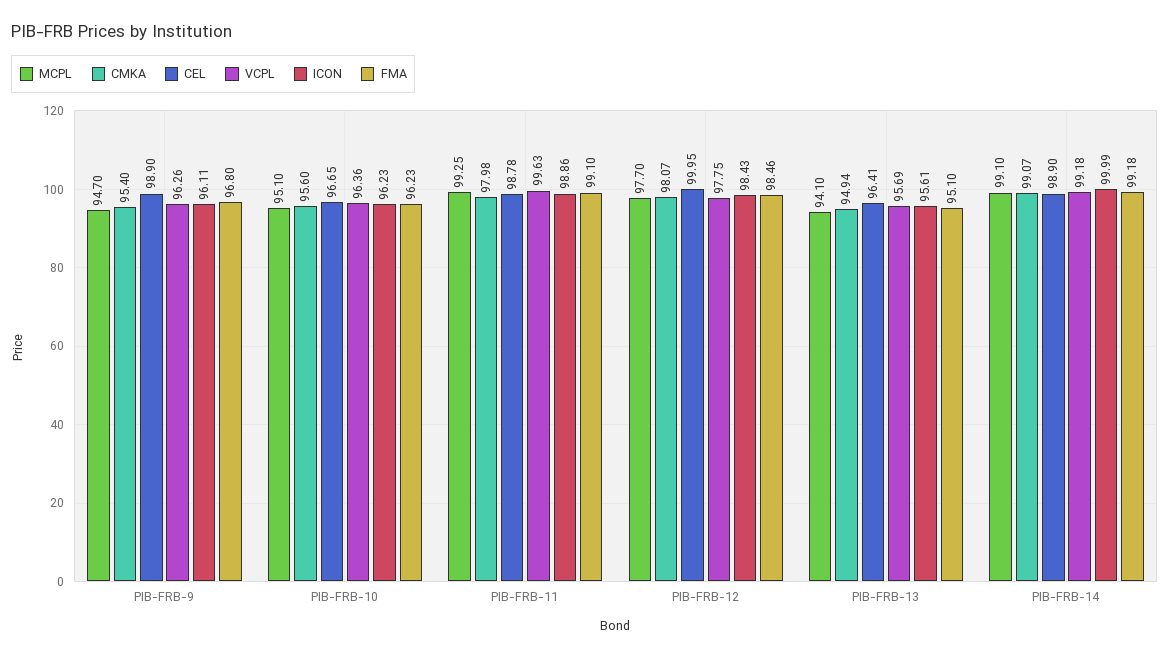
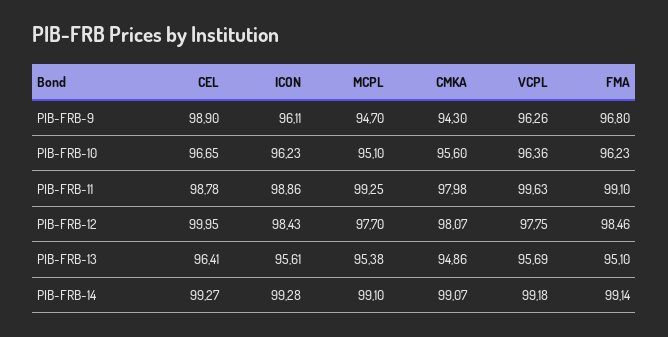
CMKA, PIB-FRB-9: 95.4 -> 94.3
MCPL, PIB-FRB-13: 94.1 -> 95.38
CMKA, PIB-FRB-13: 94.94 -> 94.86
CEL, PIB-FRB-14: 98.9 -> 99.27
ICON, PIB-FRB-14: 99.99 -> 99.28
FMA, PIB-FRB-14: 99.18 -> 99.14

